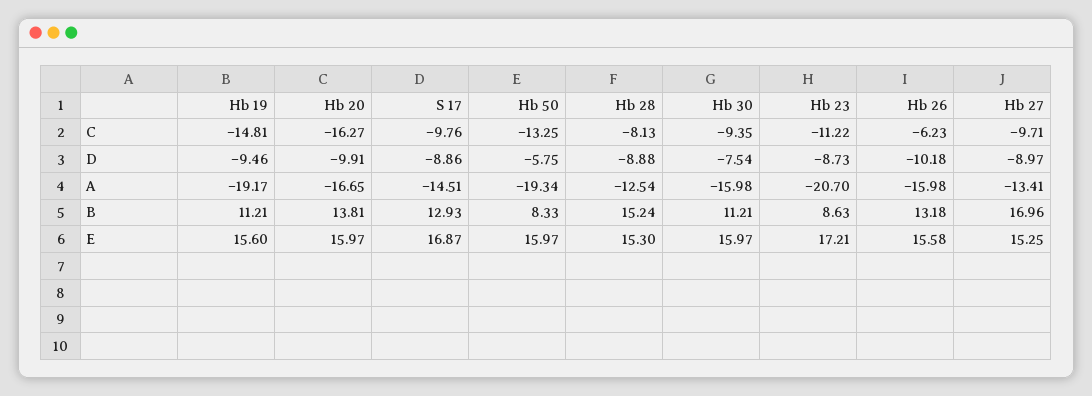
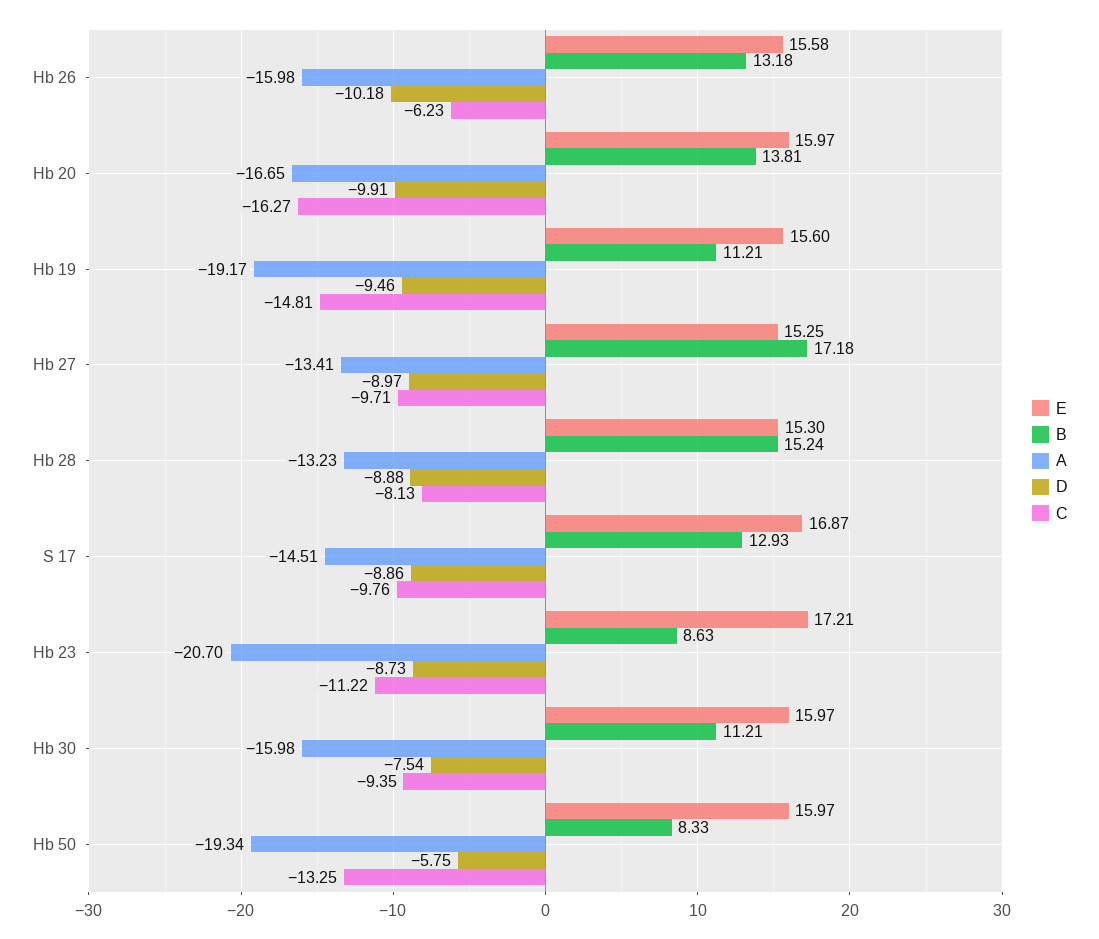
A, Hb 28: -12.54 -> -13.23
B, Hb 27: 16.96 -> 17.18

